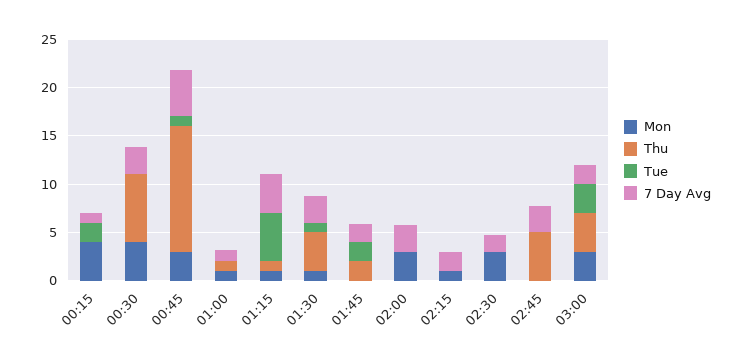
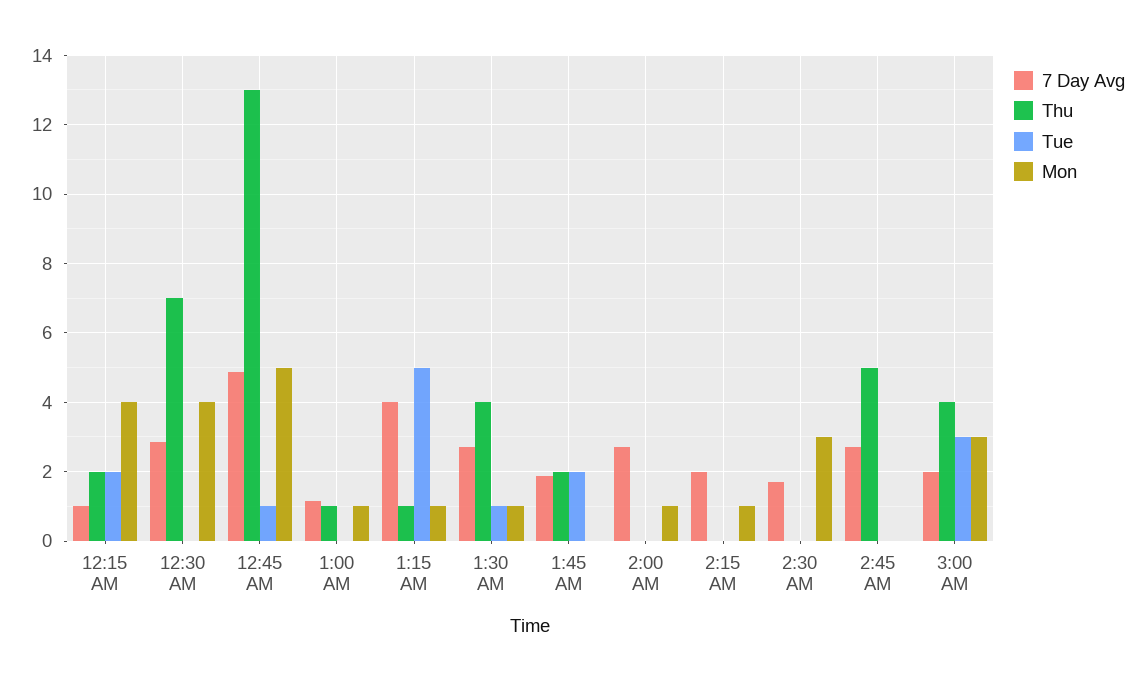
Thu, 00:15: 0 -> 2
Mon, 00:45: 3 -> 5
Mon, 02:00: 3 -> 1

